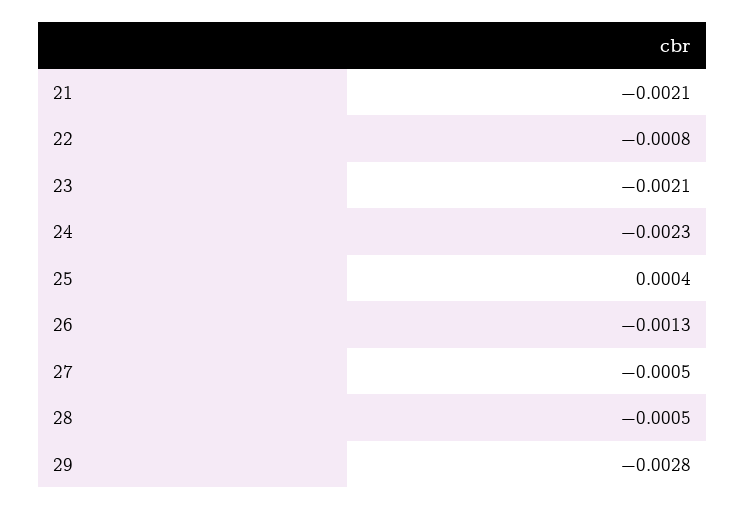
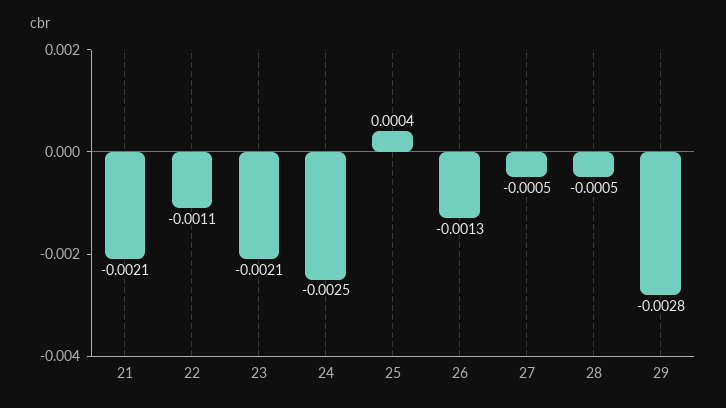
22: -0.0008 -> -0.0011
24: -0.0023 -> -0.0025

